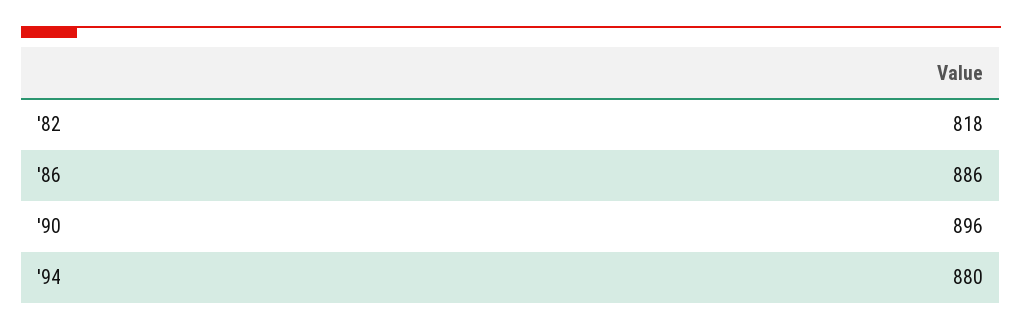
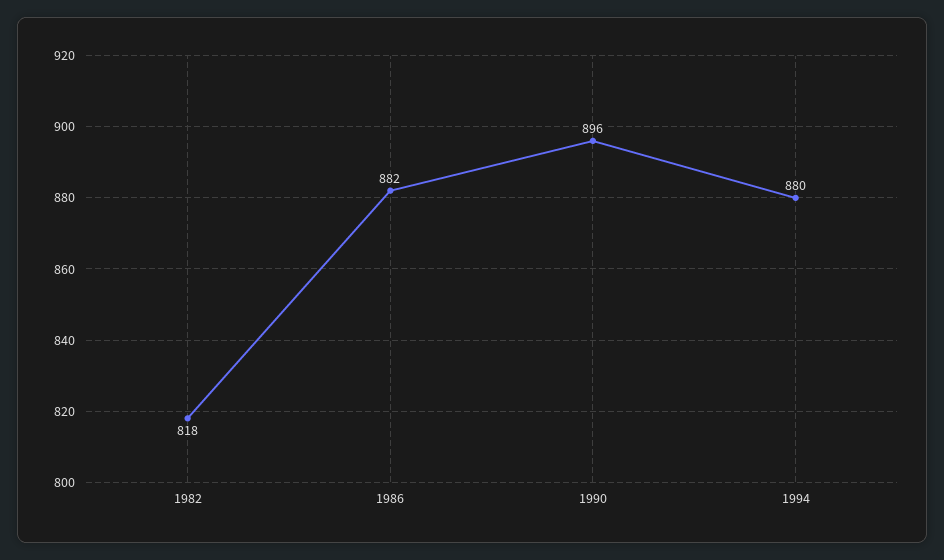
'86: 886 -> 882

